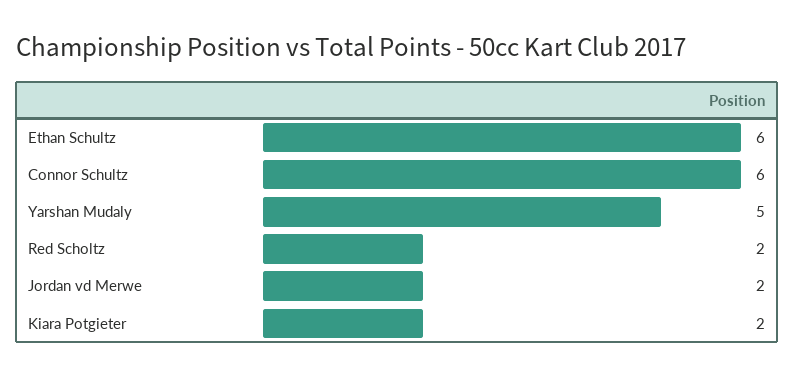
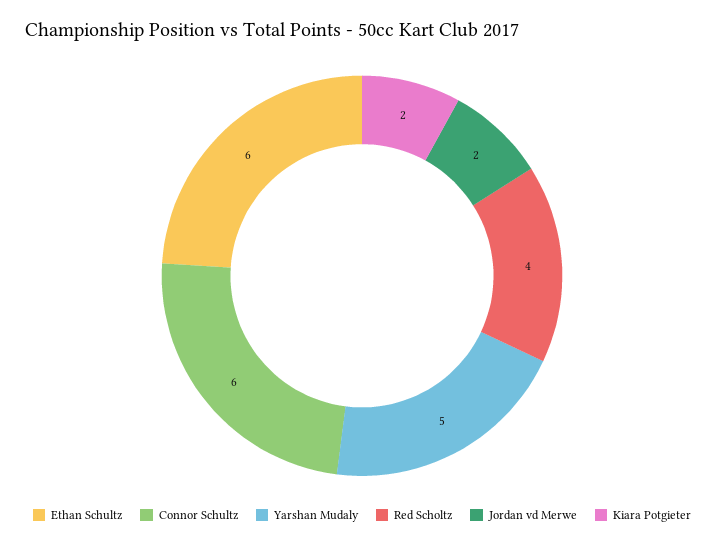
Red Scholtz: 2 -> 4

